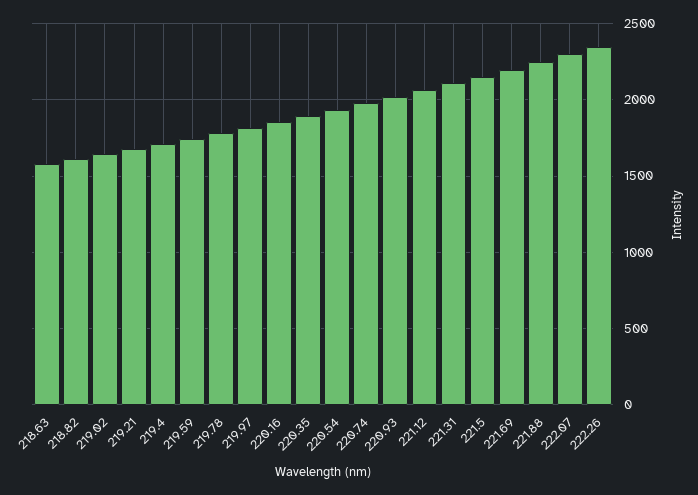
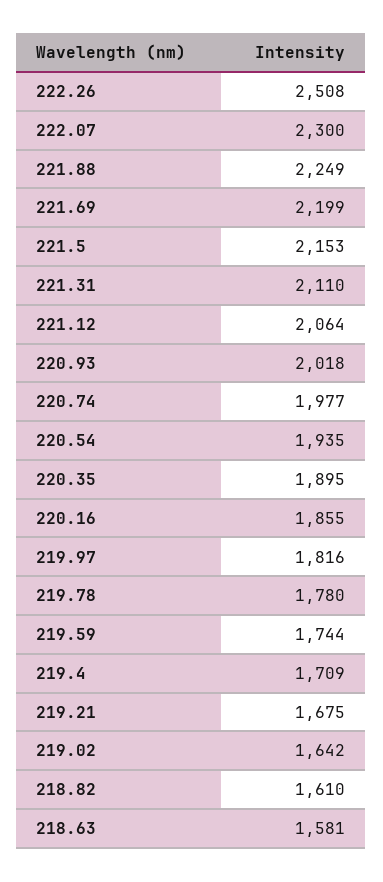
222.26: 2350 -> 2508

